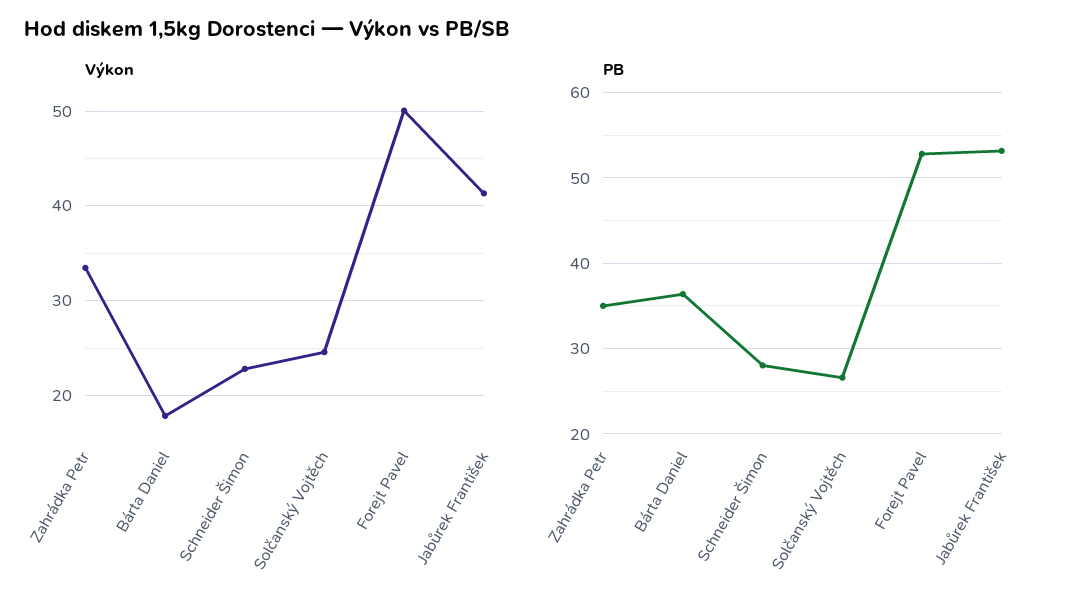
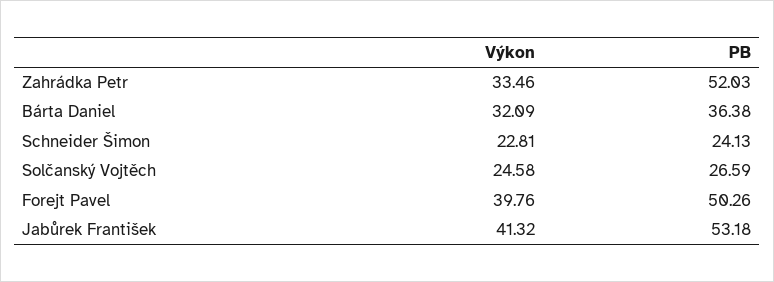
Výkon, Bárta Daniel: 18 -> 32.09
Výkon, Forejt Pavel: 50 -> 39.76
PB, Zahrádka Petr: 35 -> 52.03
PB, Schneider Šimon: 28 -> 24.13
PB, Forejt Pavel: 53 -> 50.26

